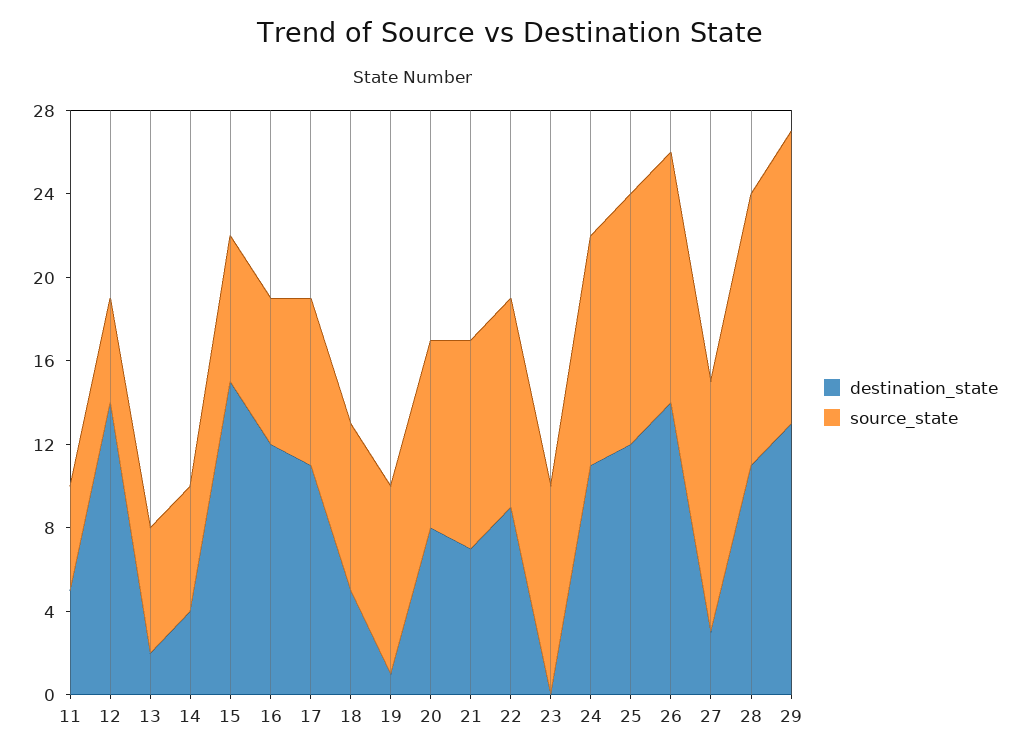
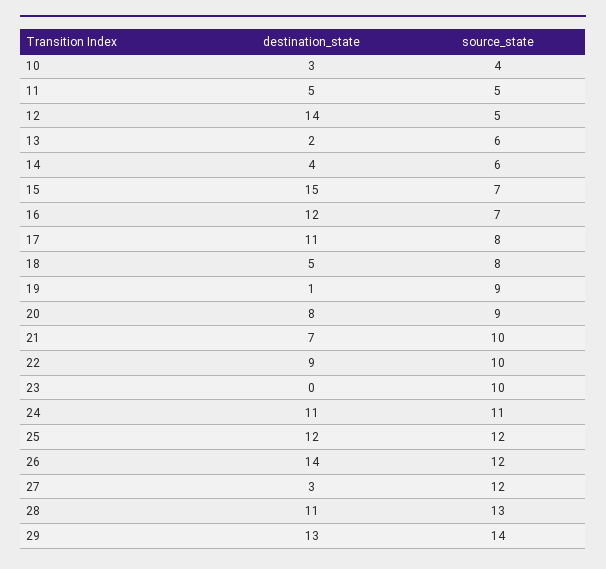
destination_state, 10: none -> 3
source_state, 10: none -> 4

